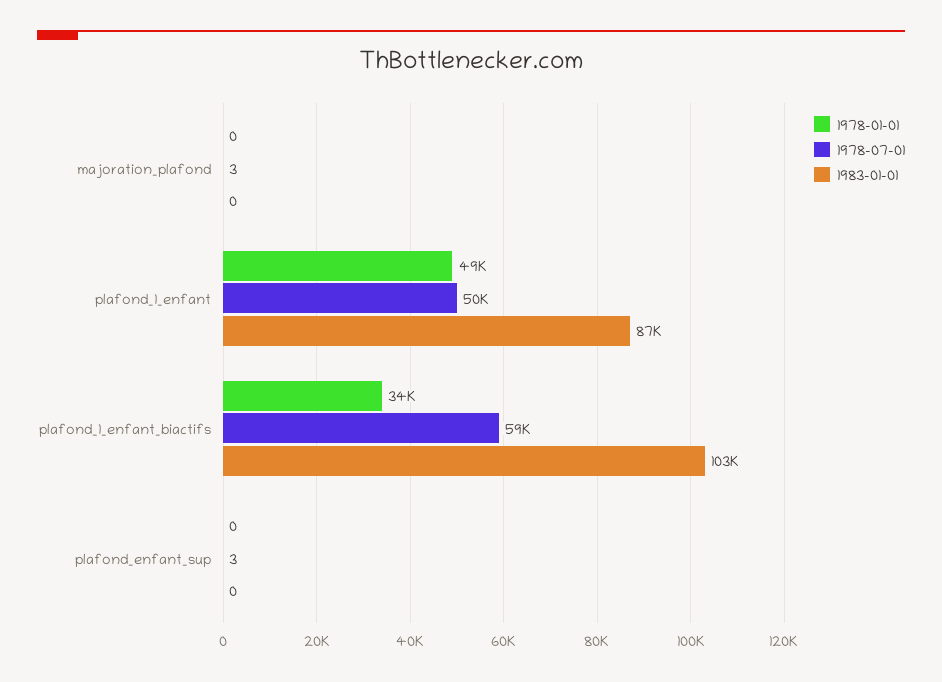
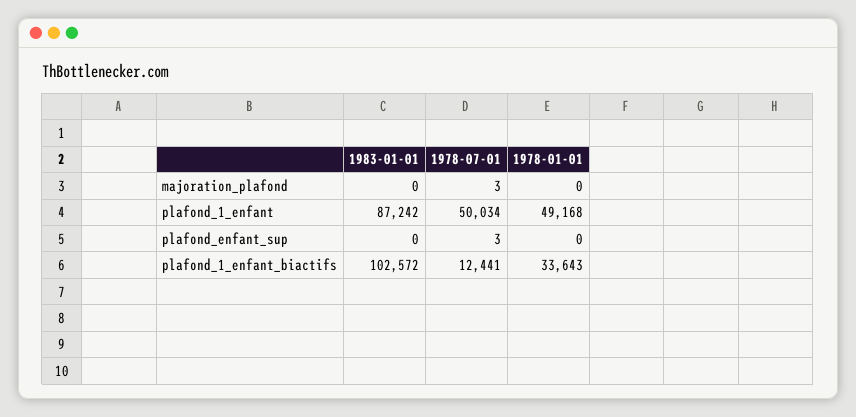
1978-07-01, plafond_1_enfant_biactifs: 59000 -> 12441

